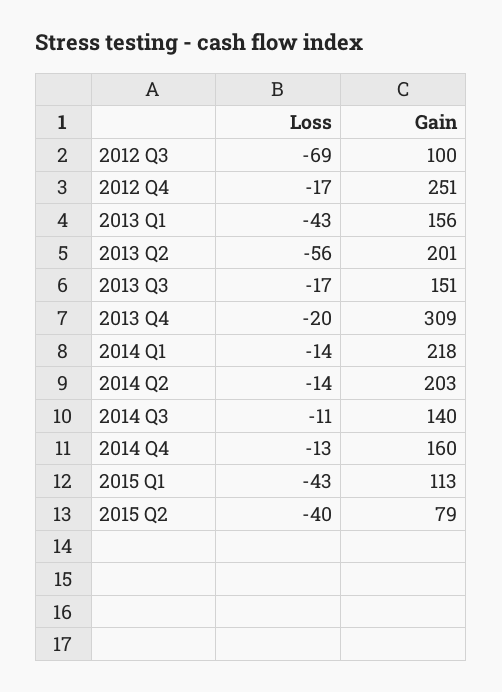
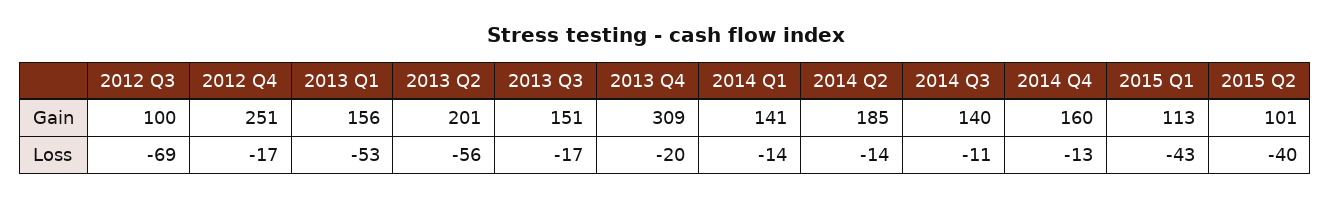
Loss, 2013 Q1: -43 -> -53
Gain, 2014 Q1: 218 -> 141
Gain, 2014 Q2: 203 -> 185
Gain, 2015 Q2: 79 -> 101

